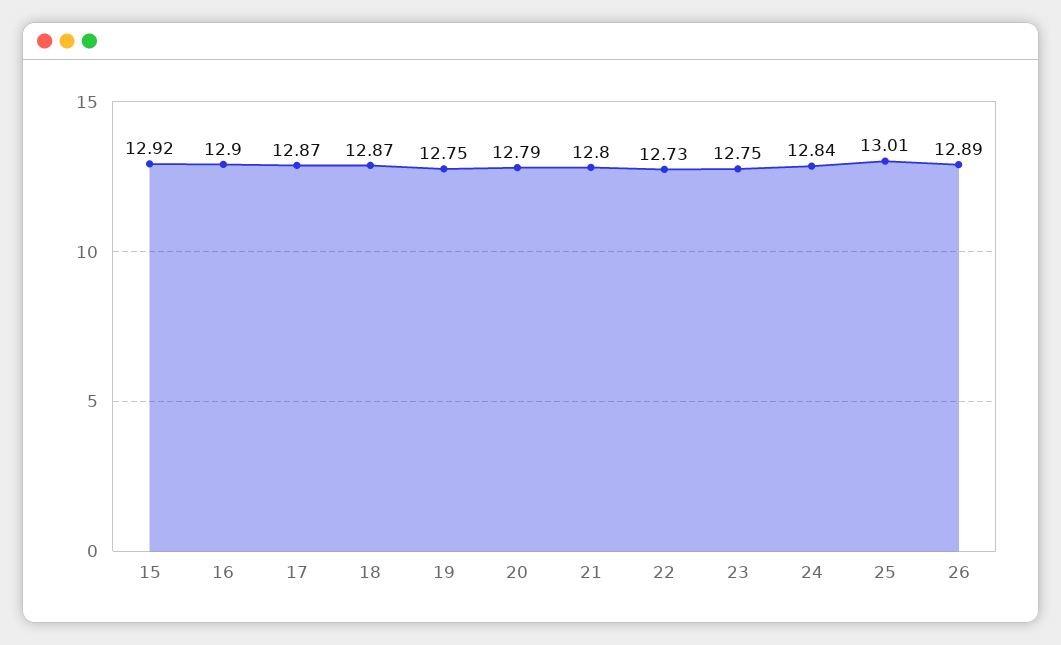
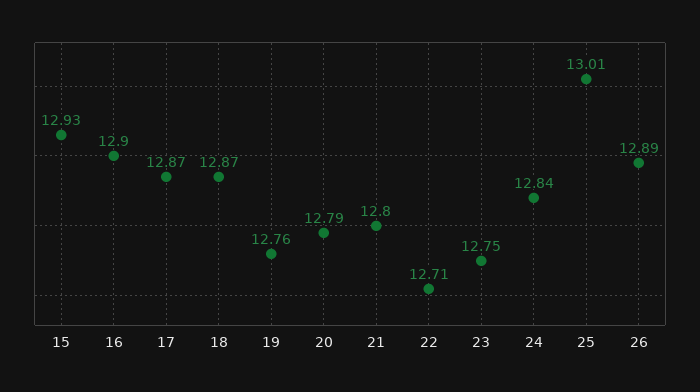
15: 12.92 -> 12.93
19: 12.75 -> 12.76
22: 12.73 -> 12.71

